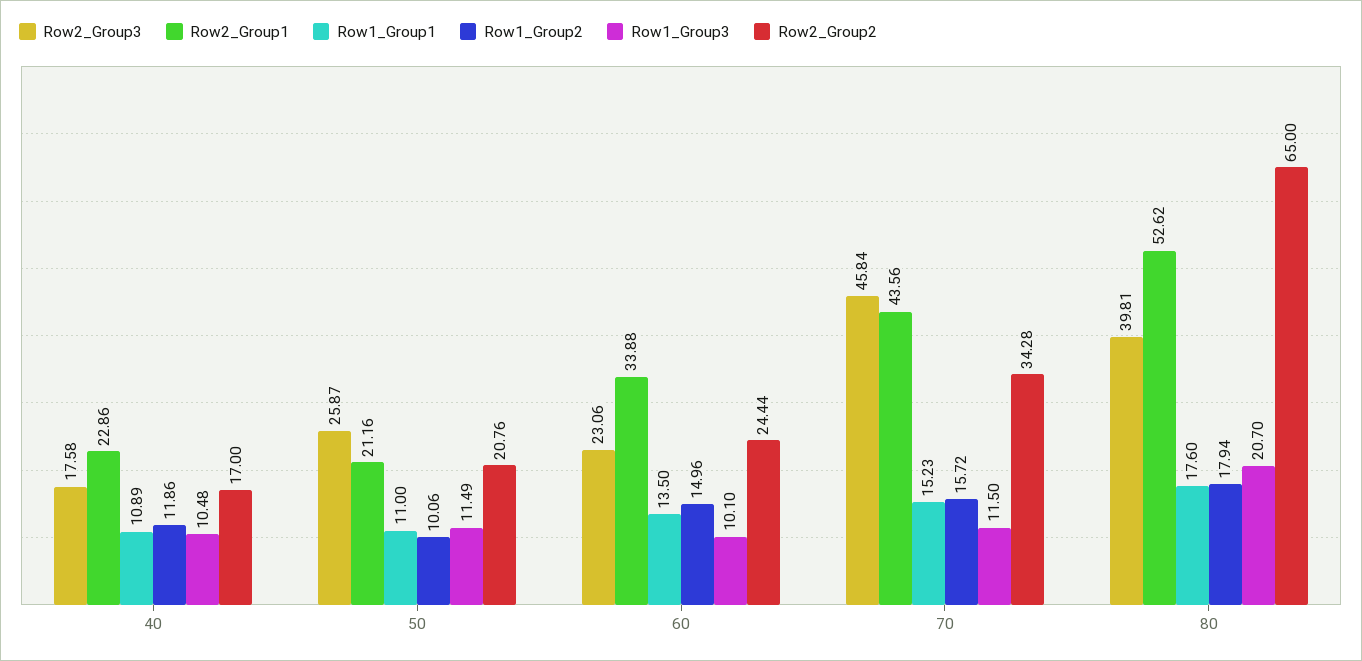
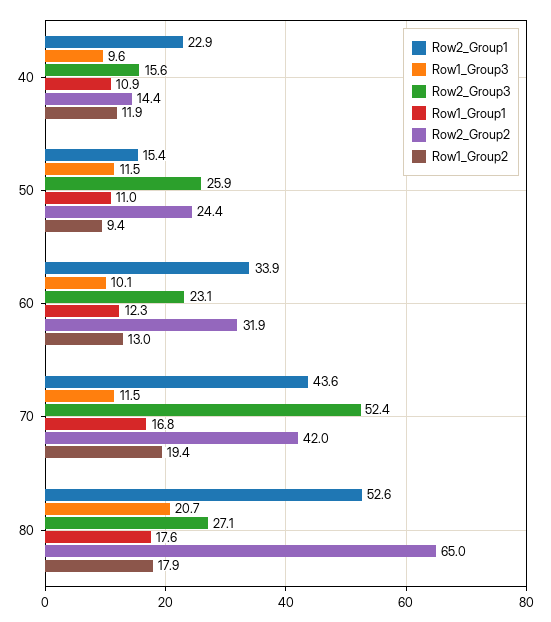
Row2_Group3, 40: 17.58 -> 15.6
Row1_Group3, 40: 10.48 -> 9.6
Row2_Group2, 40: 17 -> 14.4
Row2_Group1, 50: 21.16 -> 15.4
Row1_Group2, 50: 10.06 -> 9.4
Row2_Group2, 50: 20.76 -> 24.4
Row1_Group1, 60: 13.5 -> 12.3
Row1_Group2, 60: 14.96 -> 13
Row2_Group2, 60: 24.44 -> 31.9
Row2_Group3, 70: 45.84 -> 52.4
Row1_Group1, 70: 15.23 -> 16.8
Row1_Group2, 70: 15.72 -> 19.4
Row2_Group2, 70: 34.28 -> 42
Row2_Group3, 80: 39.81 -> 27.1

